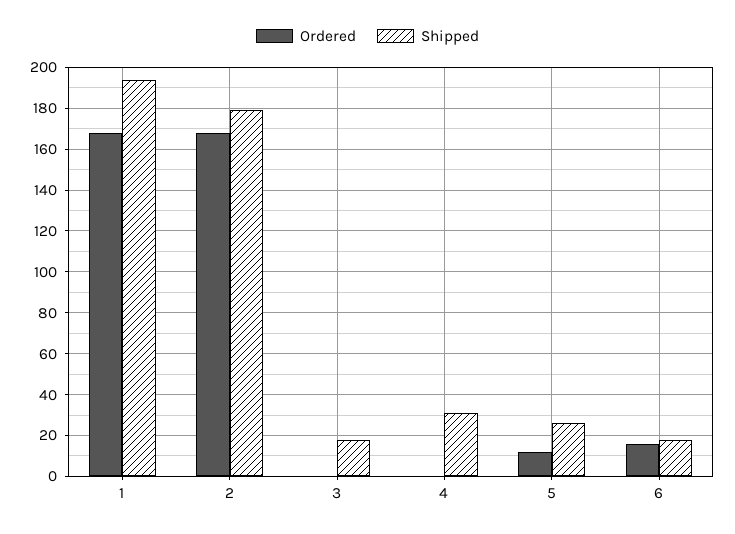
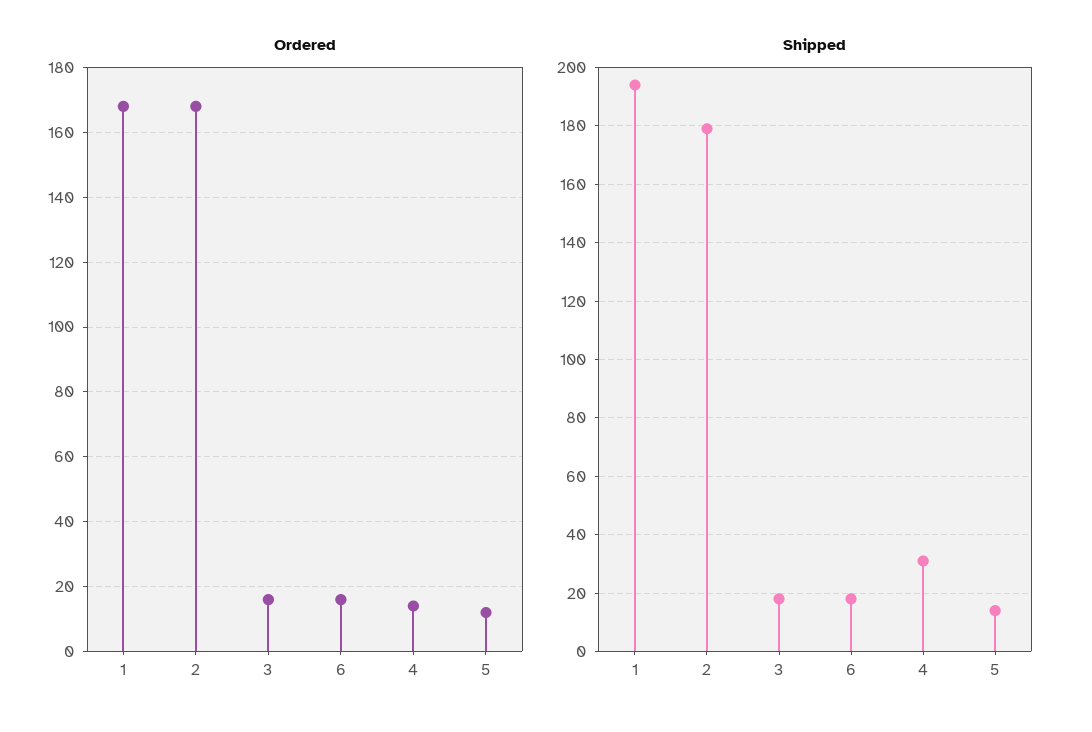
Ordered, 3: 0 -> 15
Ordered, 4: 0 -> 15
Shipped, 5: 25 -> 15

